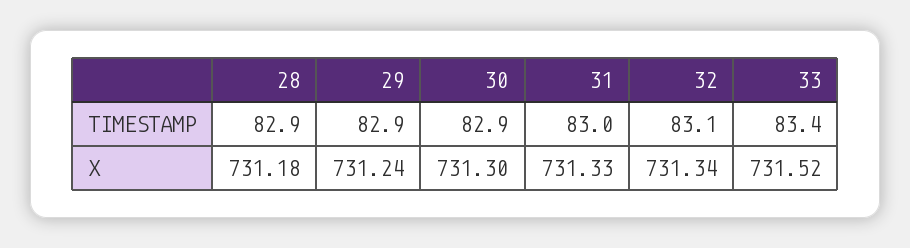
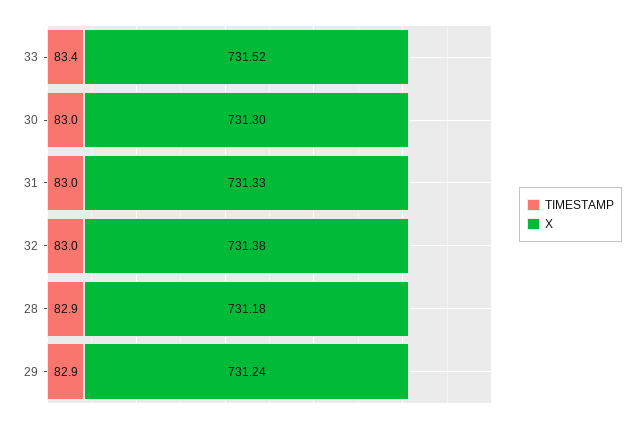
TIMESTAMP, 30: 82.9 -> 83
TIMESTAMP, 32: 83.1 -> 83
X, 32: 731.34 -> 731.38

